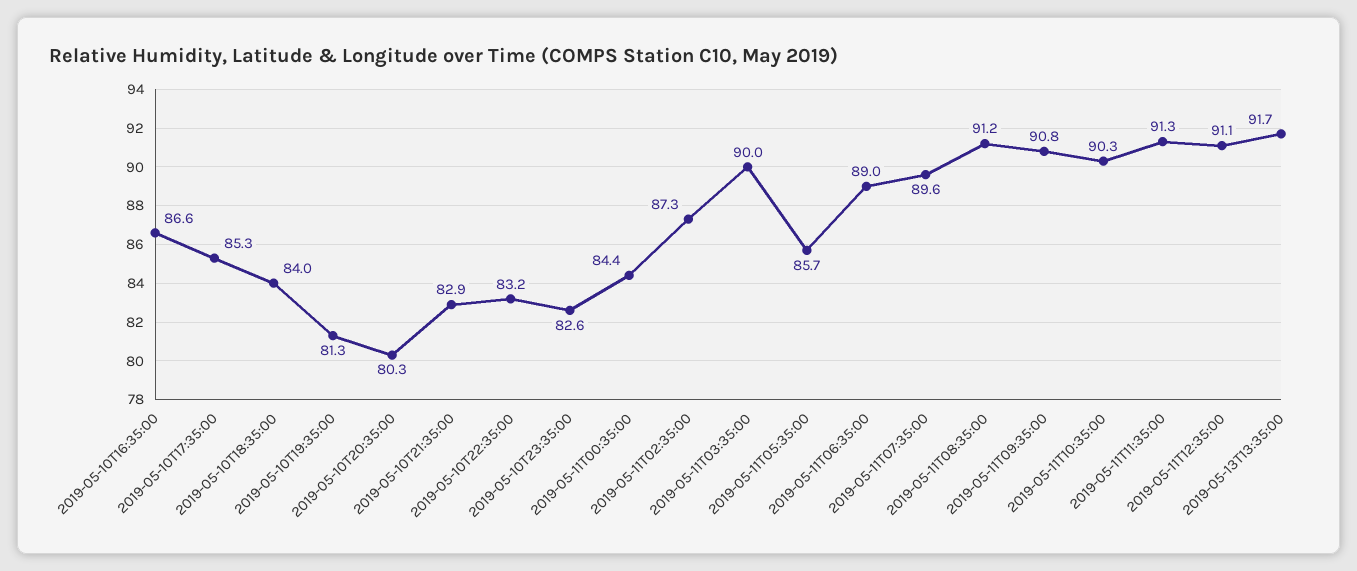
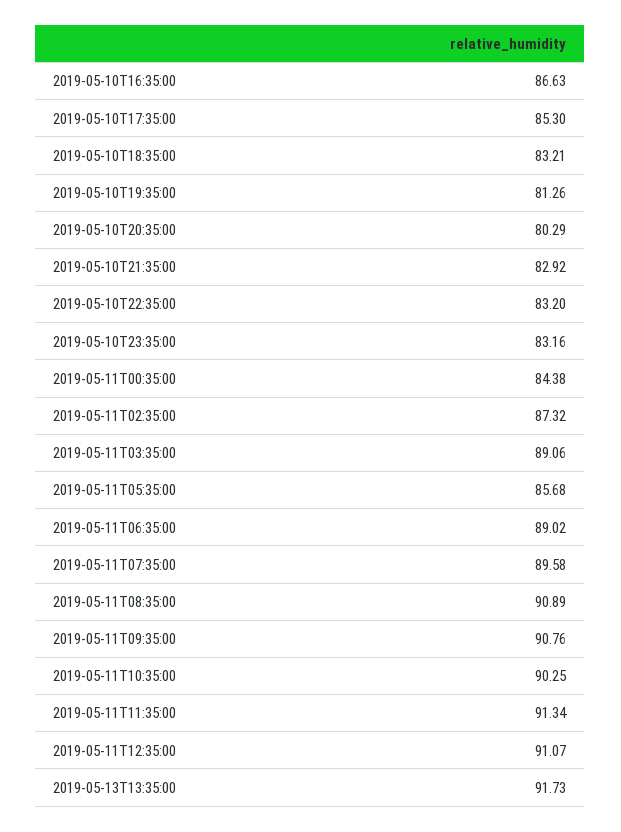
2019-05-10T18:35:00: 84 -> 83.21
2019-05-10T23:35:00: 82.6 -> 83.16
2019-05-11T03:35:00: 90 -> 89.06
2019-05-11T08:35:00: 91.2 -> 90.89

